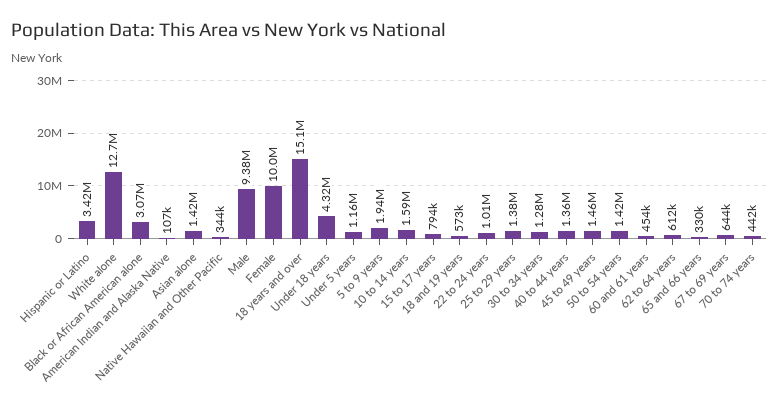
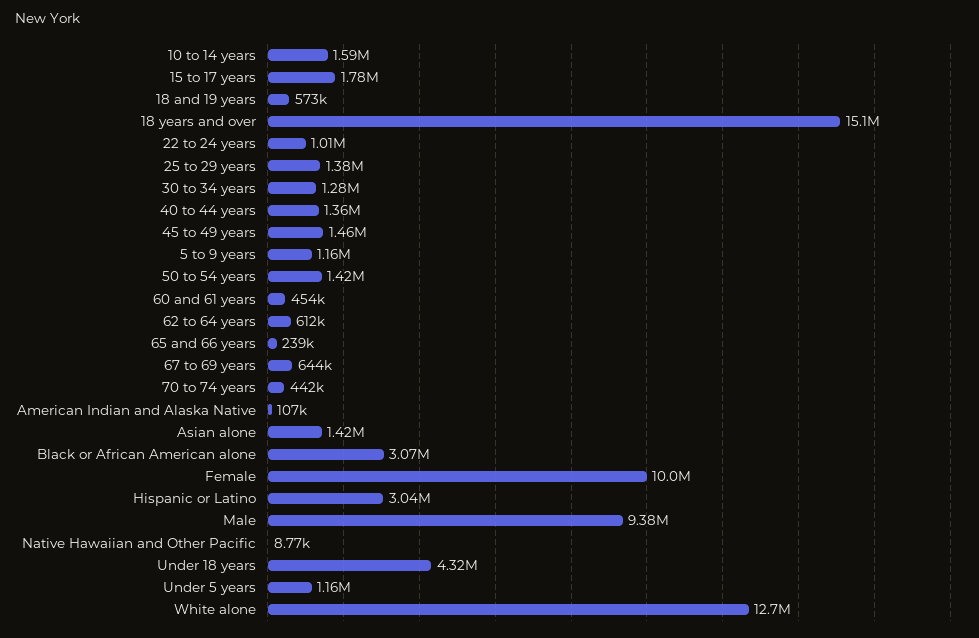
Hispanic or Latino: 3420000 -> 3040000
Native Hawaiian and Other Pacific: 344000 -> 8770
5 to 9 years: 1940000 -> 1160000
15 to 17 years: 794000 -> 1780000
65 and 66 years: 330000 -> 239000

